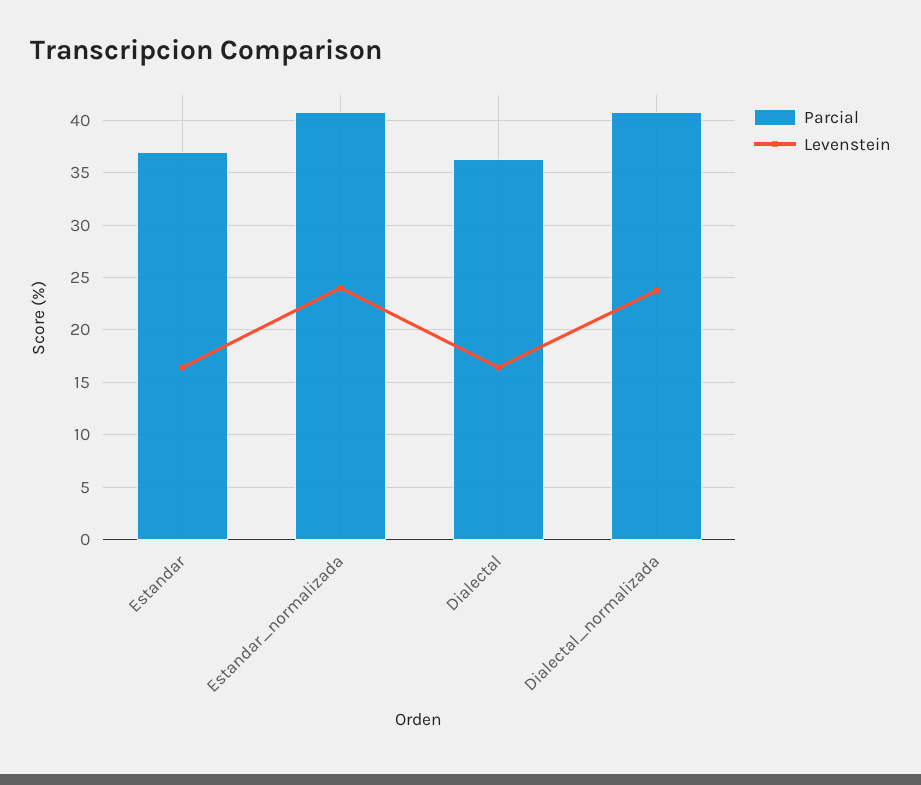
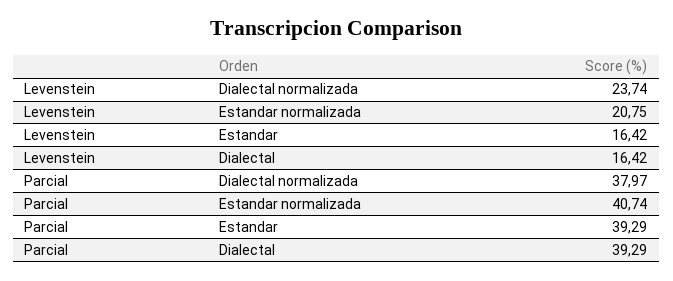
Parcial, Estandar: 37 -> 39.29
Levenstein, Estandar_normalizada: 24 -> 20.75
Parcial, Dialectal: 36 -> 39.29
Parcial, Dialectal_normalizada: 41 -> 37.97

